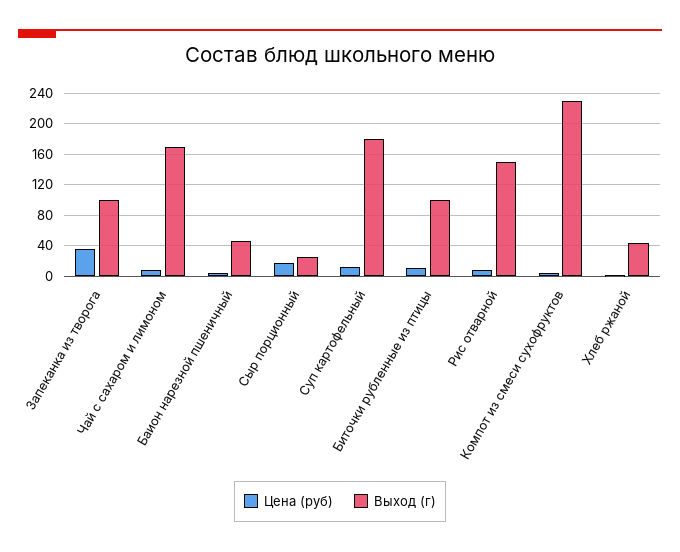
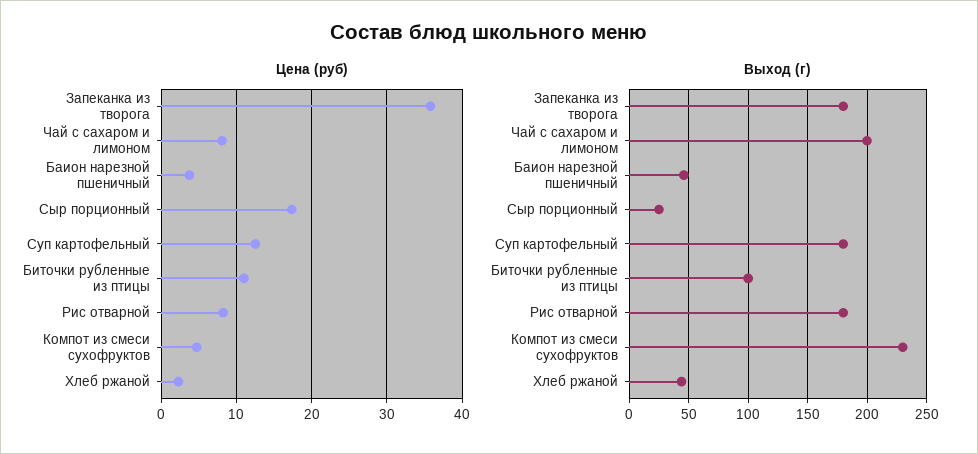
Выход (г), Запеканка из творога: 100 -> 180
Выход (г), Чай с сахаром и лимоном: 170 -> 200
Выход (г), Рис отварной: 150 -> 180

